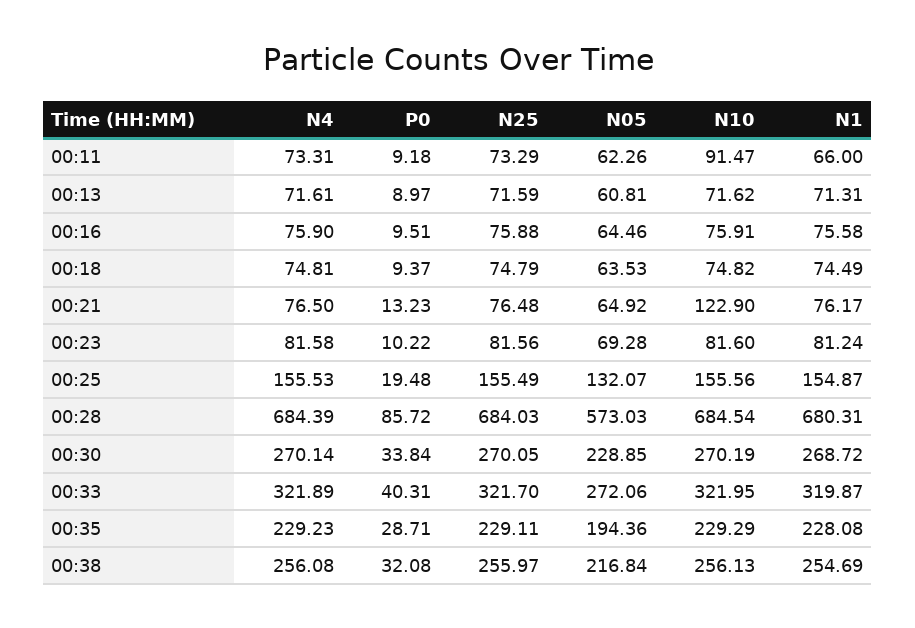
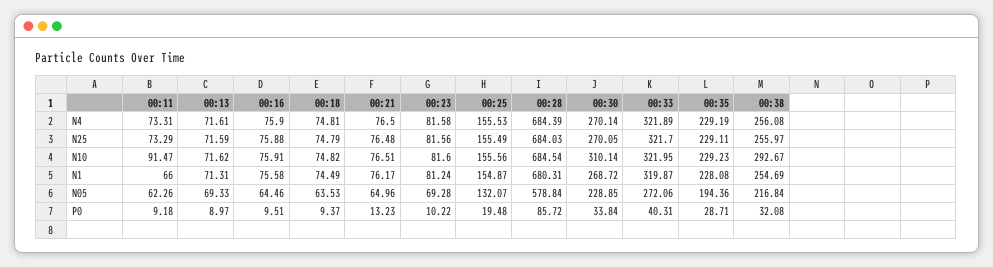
N05, 00:13: 60.81 -> 69.33
N05, 00:21: 64.92 -> 64.96
N10, 00:21: 122.9 -> 76.51
N05, 00:28: 573.03 -> 578.84
N10, 00:30: 270.19 -> 310.14
N4, 00:35: 229.23 -> 229.19
N10, 00:35: 229.29 -> 229.23
N10, 00:38: 256.13 -> 292.67

